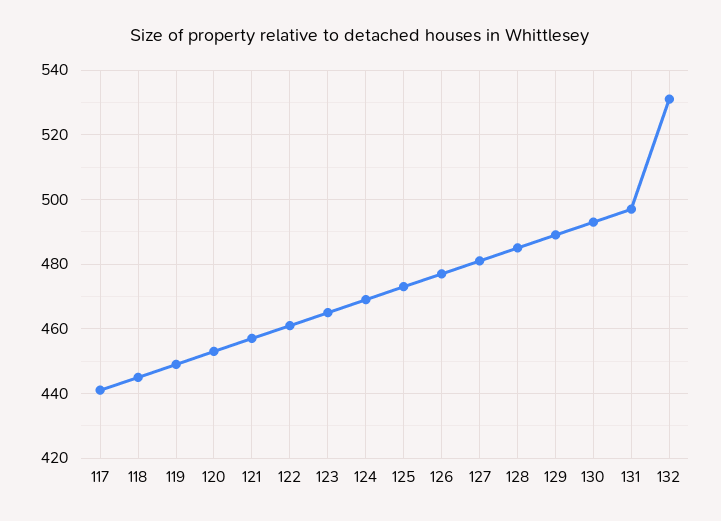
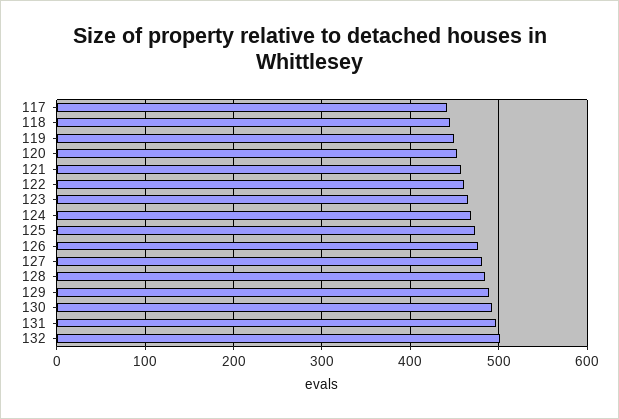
132: 530 -> 500

